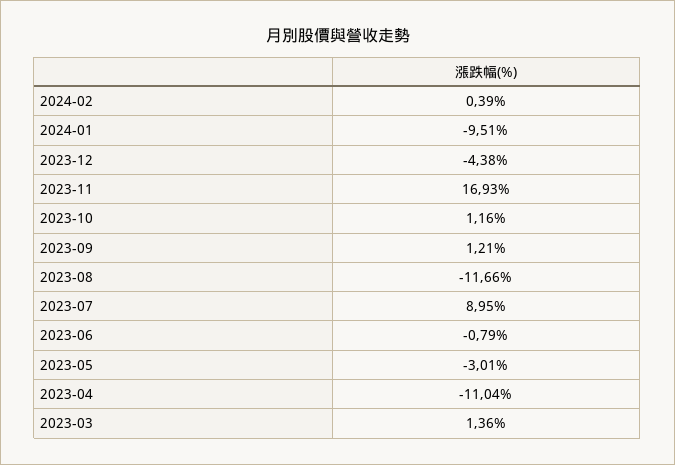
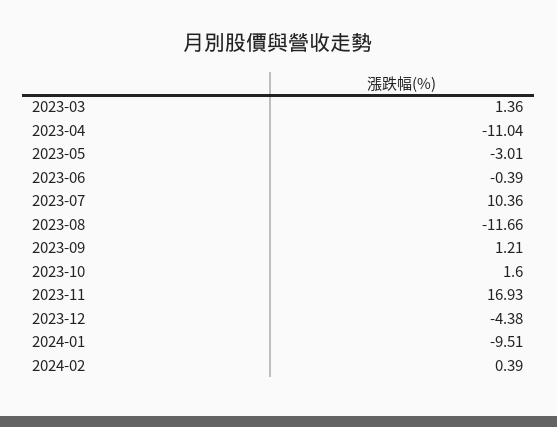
2023-10: 1.16 -> 1.6
2023-07: 8.95 -> 10.36
2023-06: -0.79 -> -0.39

